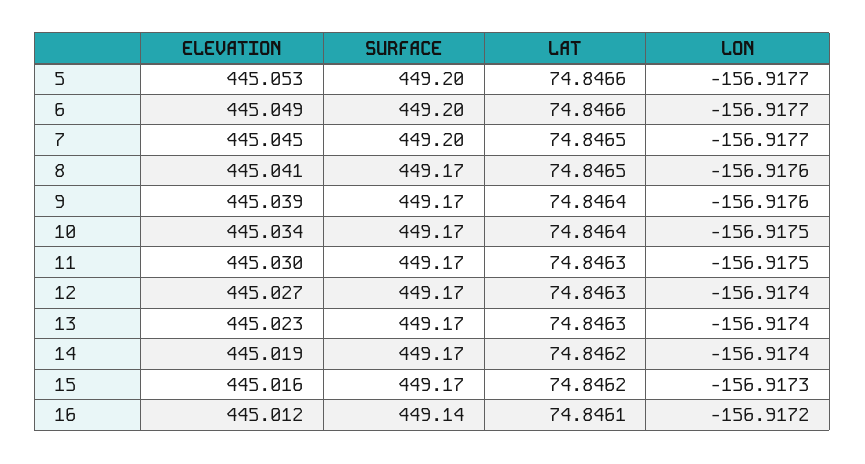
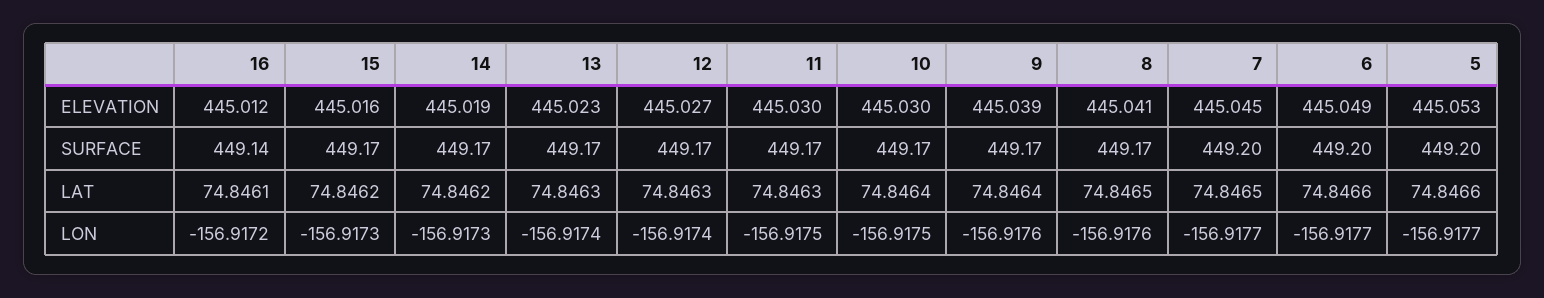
ELEVATION, 10: 445.034 -> 445.03
LON, 14: -156.9174 -> -156.9173

